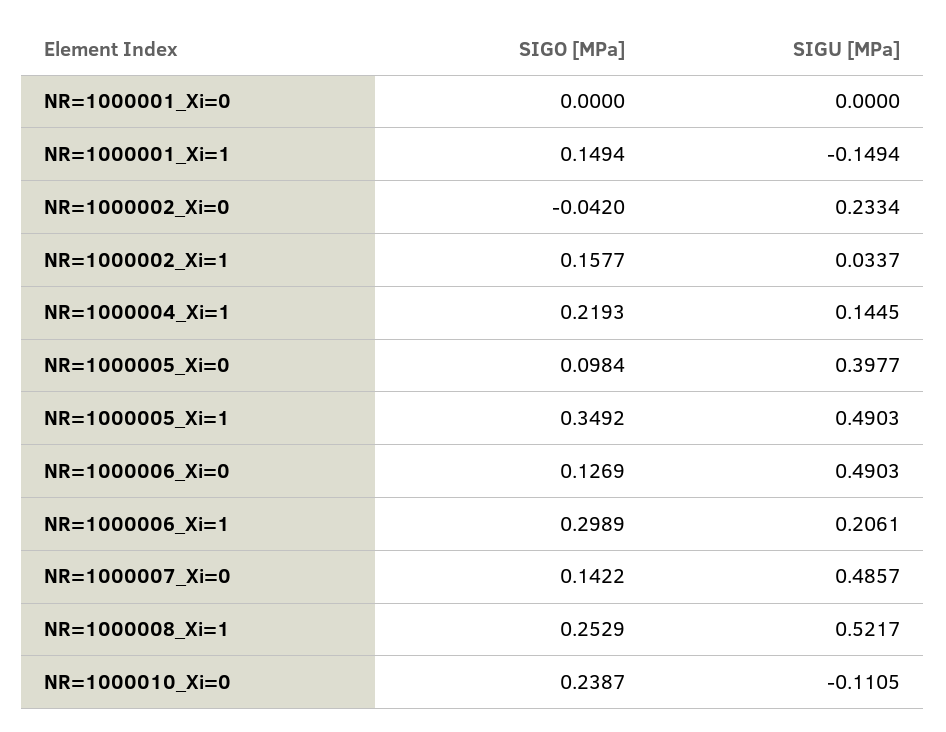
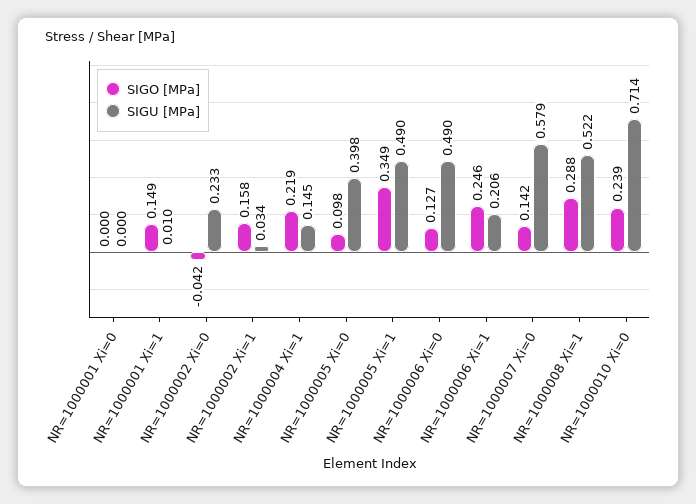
SIGU [MPa], NR=1000001_Xi=1: -0.1494 -> 0.01
SIGO [MPa], NR=1000006_Xi=1: 0.2989 -> 0.246
SIGU [MPa], NR=1000007_Xi=0: 0.4857 -> 0.579
SIGO [MPa], NR=1000008_Xi=1: 0.2529 -> 0.288
SIGU [MPa], NR=1000010_Xi=0: -0.1105 -> 0.714

